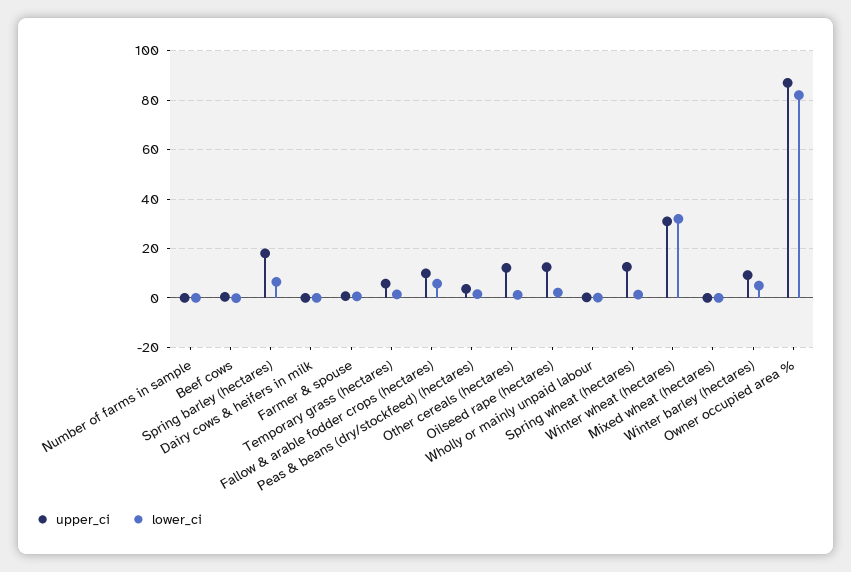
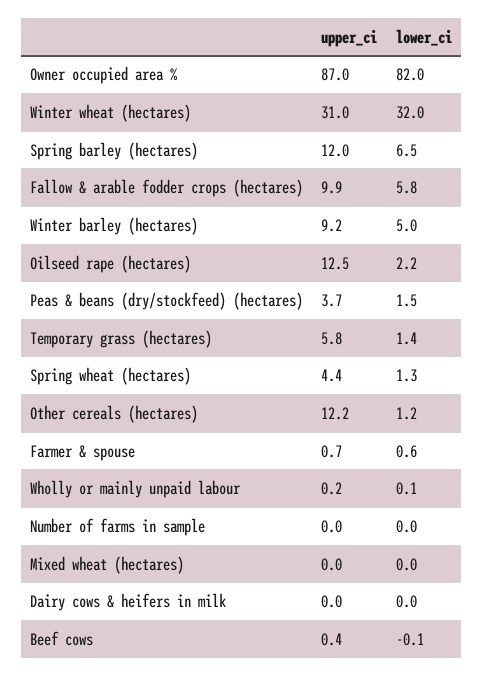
upper_ci, Spring barley (hectares): 17.5 -> 12
upper_ci, Spring wheat (hectares): 12.5 -> 4.4

